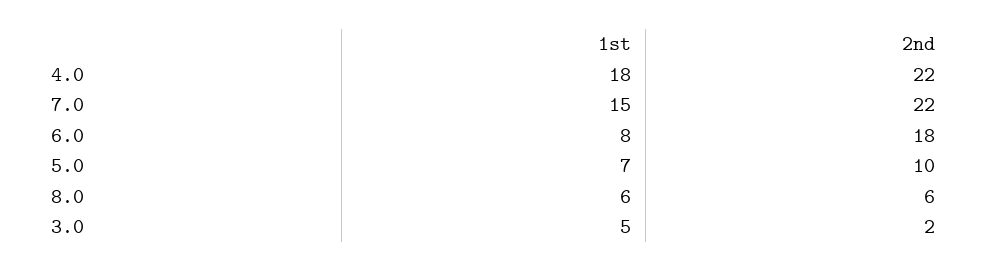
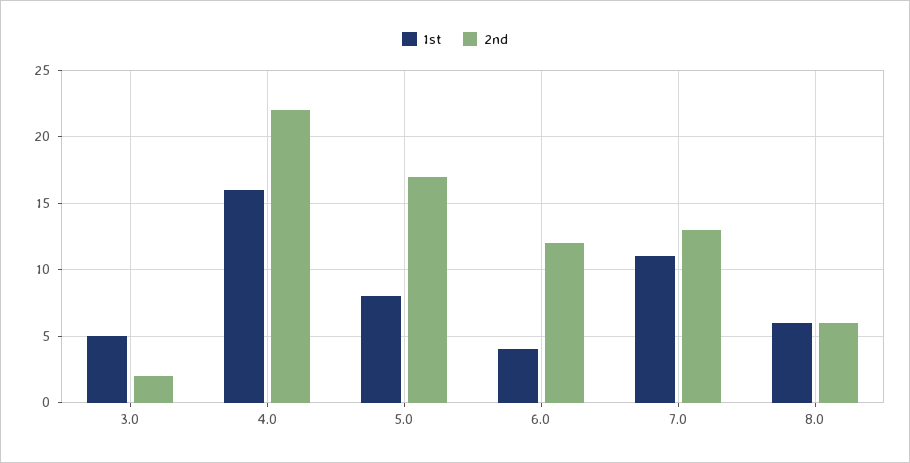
1st, 4.0: 18 -> 16
1st, 7.0: 15 -> 11
2nd, 7.0: 22 -> 13
1st, 6.0: 8 -> 4
2nd, 6.0: 18 -> 12
1st, 5.0: 7 -> 8
2nd, 5.0: 10 -> 17

